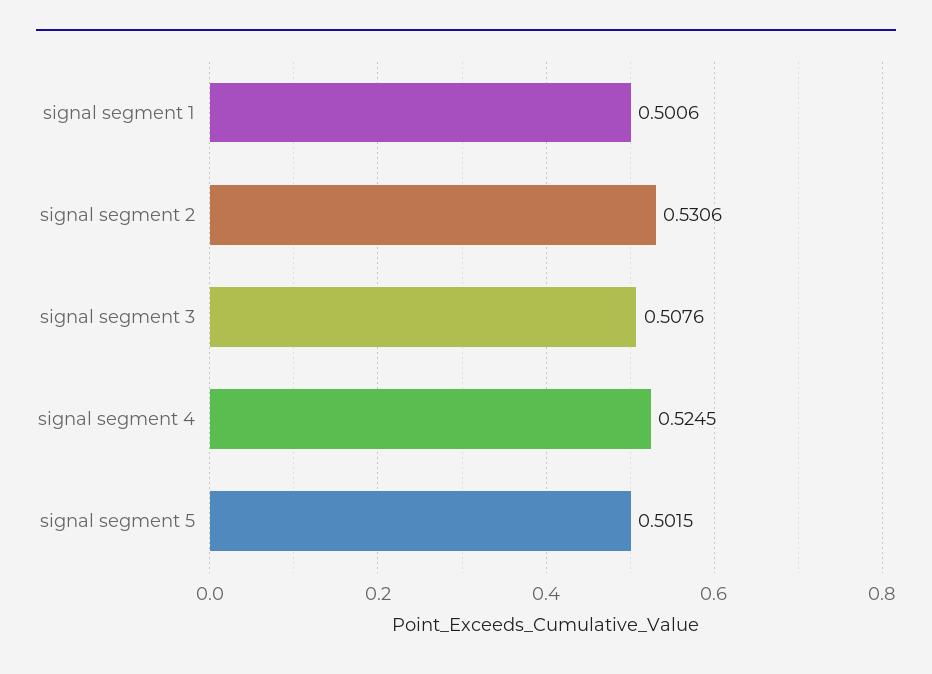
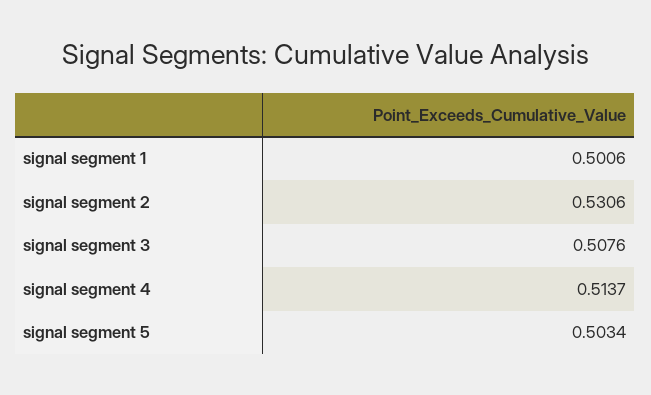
signal segment 4: 0.5245 -> 0.5137
signal segment 5: 0.5015 -> 0.5034

